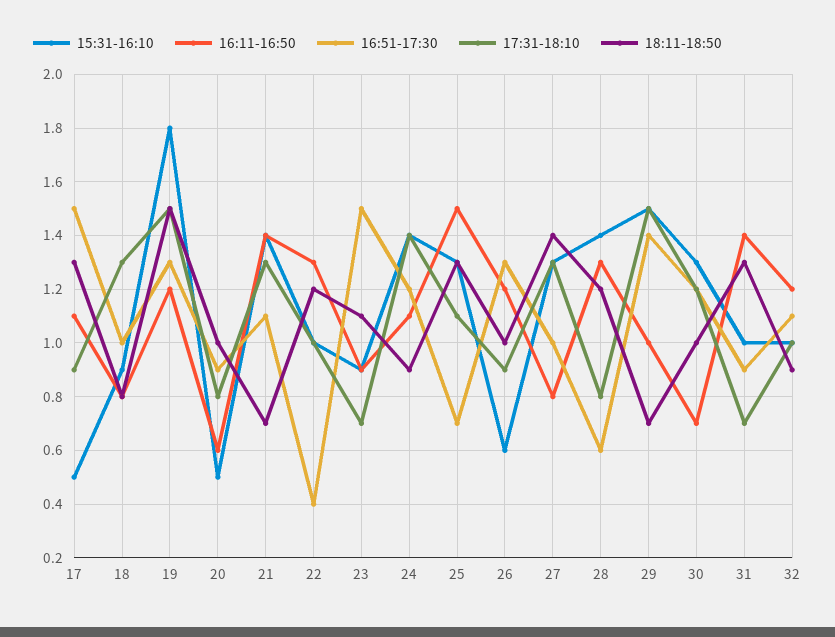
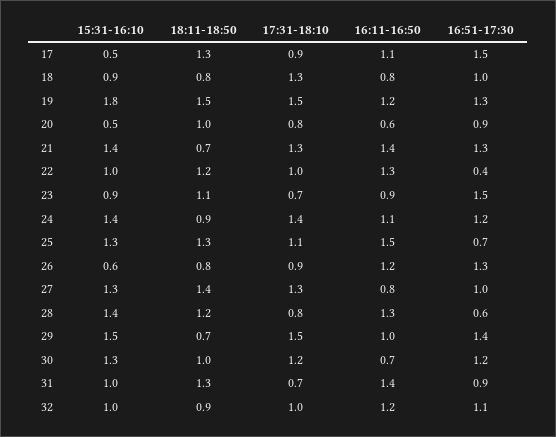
16:51-17:30, 21: 1.1 -> 1.3
18:11-18:50, 26: 1 -> 0.8

